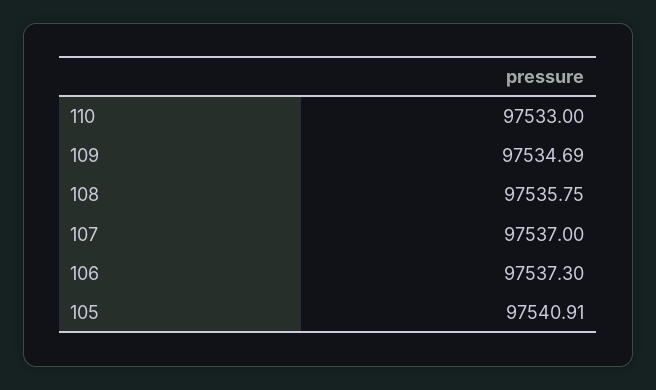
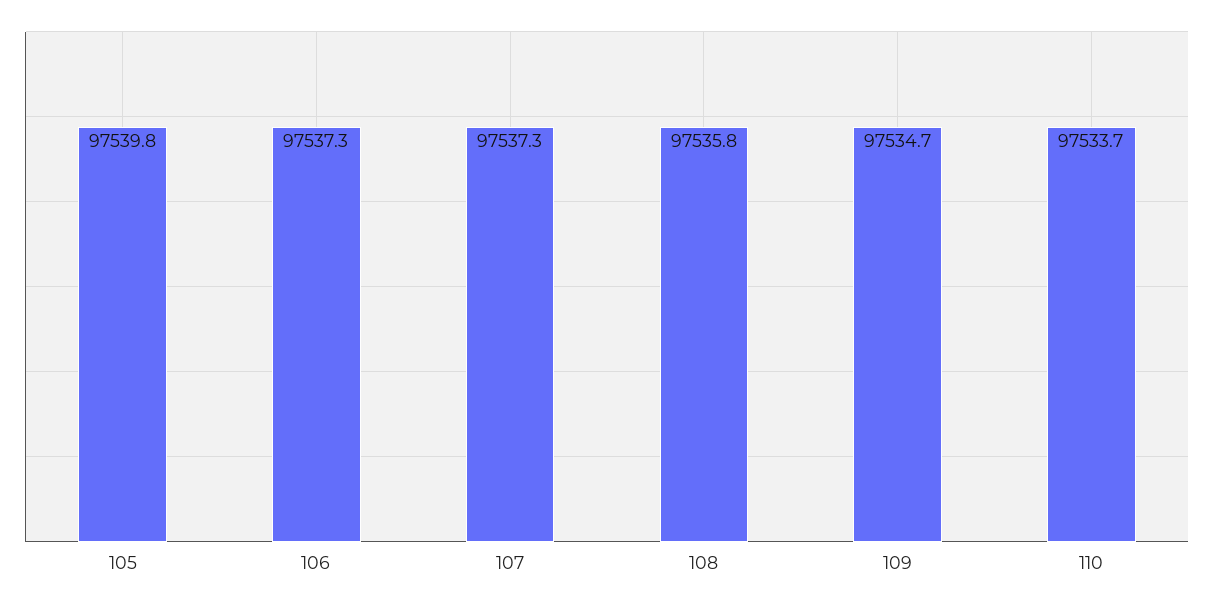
110: 97533 -> 97533.7
107: 97537 -> 97537.3
105: 97540.91 -> 97539.8

